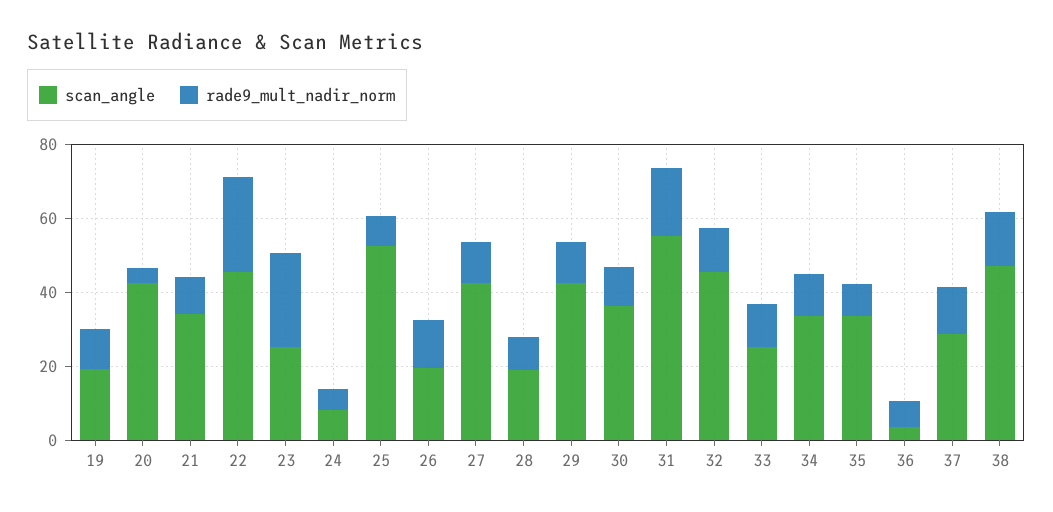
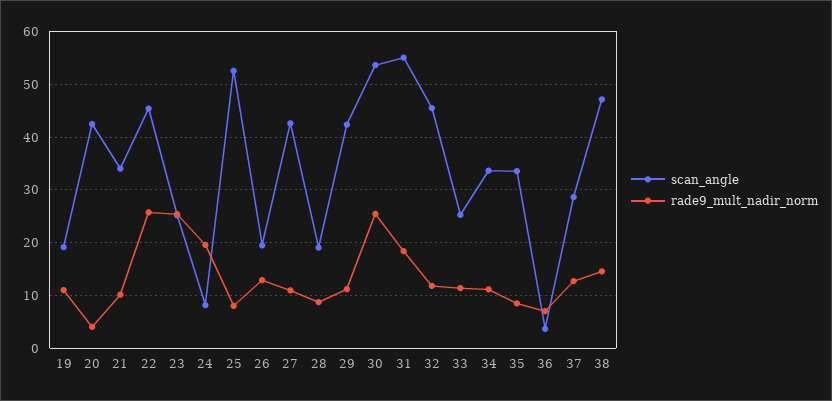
rade9_mult_nadir_norm, 24: 5 -> 20
scan_angle, 30: 35 -> 54
rade9_mult_nadir_norm, 30: 10 -> 26

